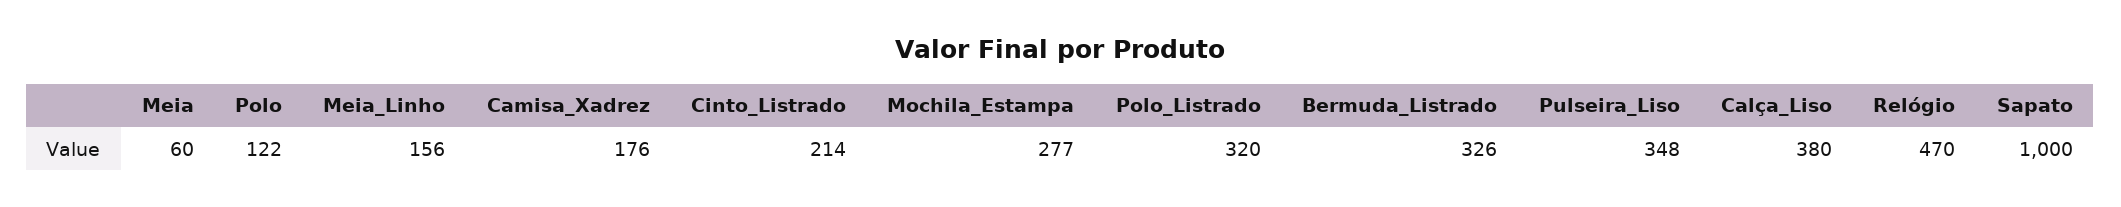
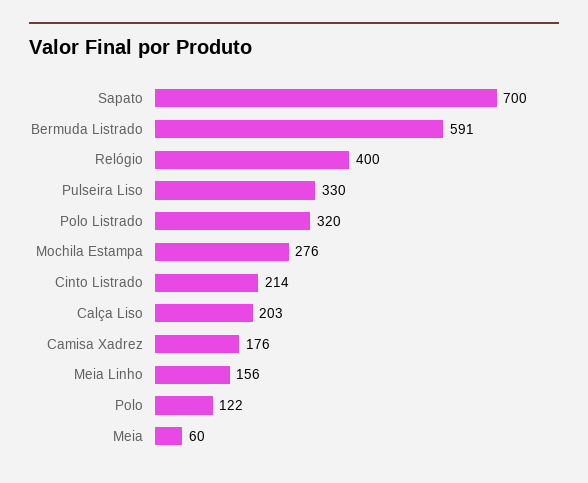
Mochila_Estampa: 277 -> 276
Bermuda_Listrado: 326 -> 591
Pulseira_Liso: 348 -> 330
Calça_Liso: 380 -> 203
Relógio: 470 -> 400
Sapato: 1000 -> 700

